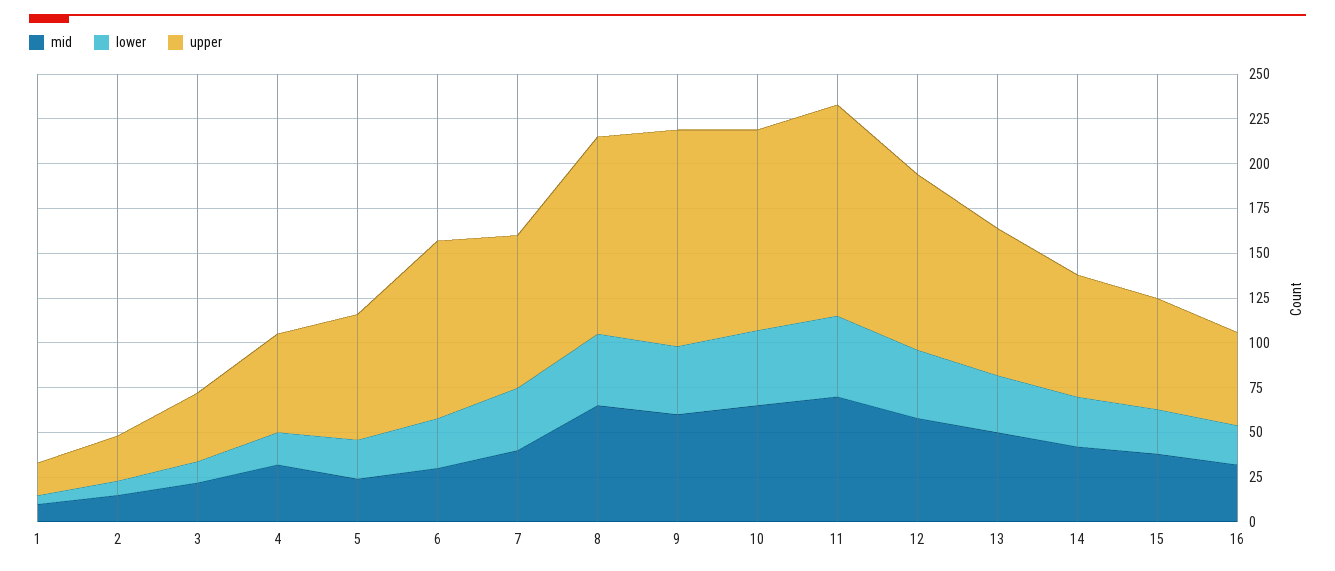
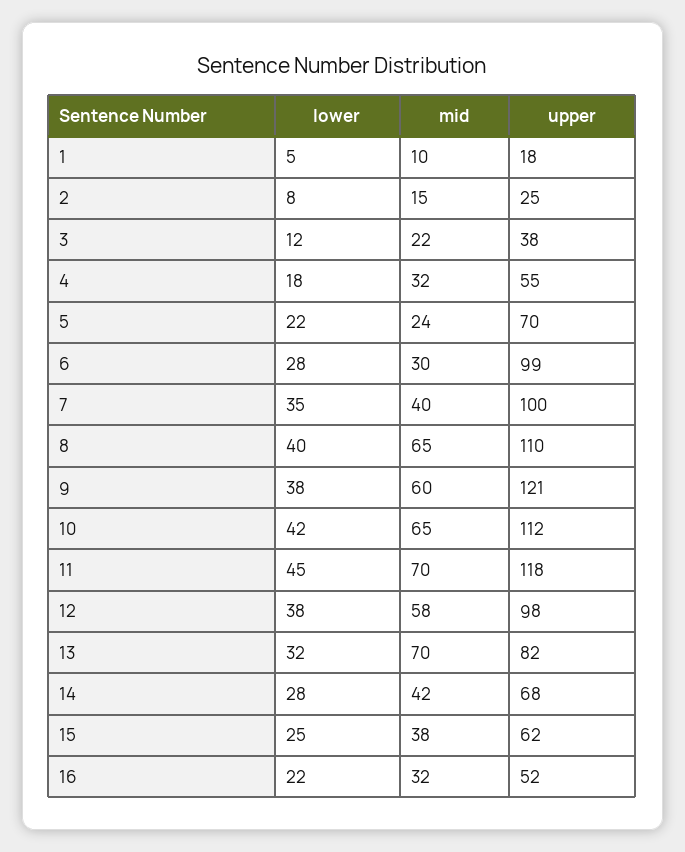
upper, 7: 85 -> 100
mid, 13: 50 -> 70

